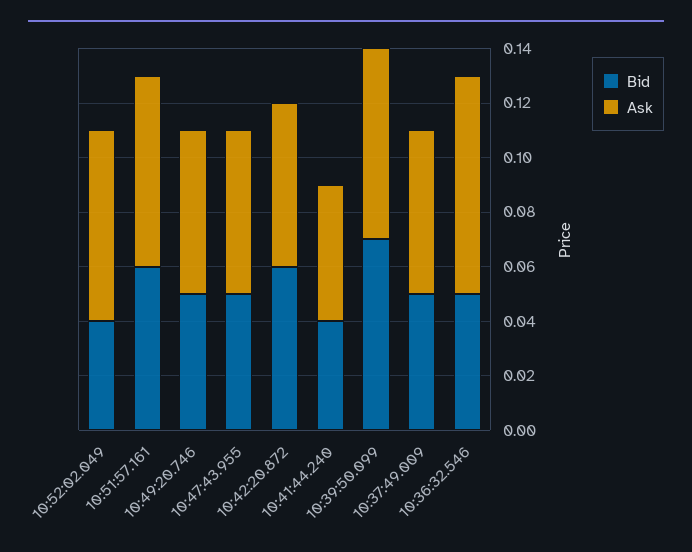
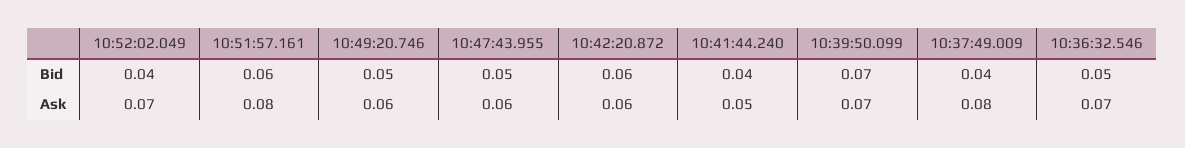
Ask, 10:51:57.161: 0.07 -> 0.08
Bid, 10:37:49.009: 0.05 -> 0.04
Ask, 10:37:49.009: 0.06 -> 0.08
Ask, 10:36:32.546: 0.08 -> 0.07

